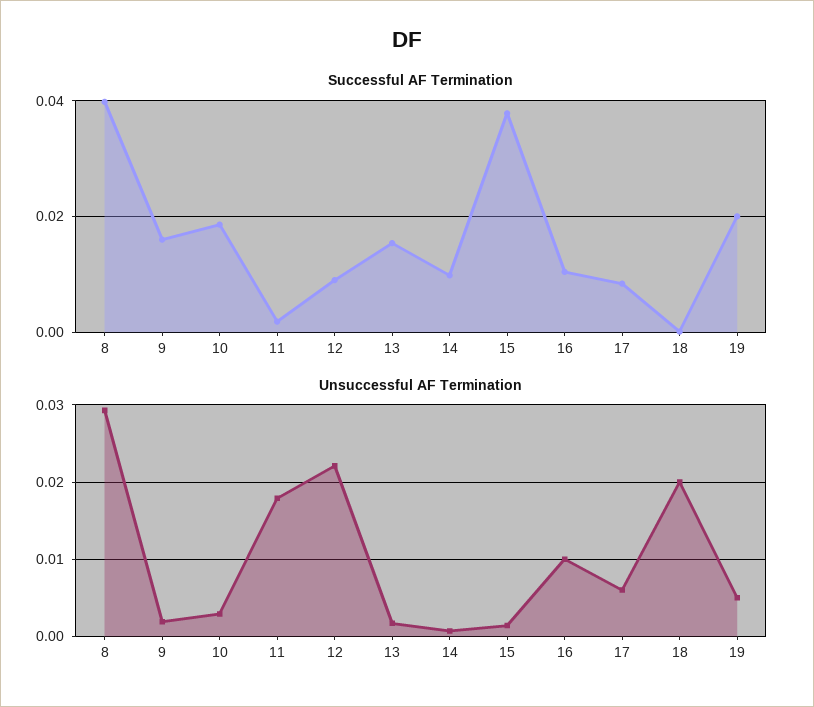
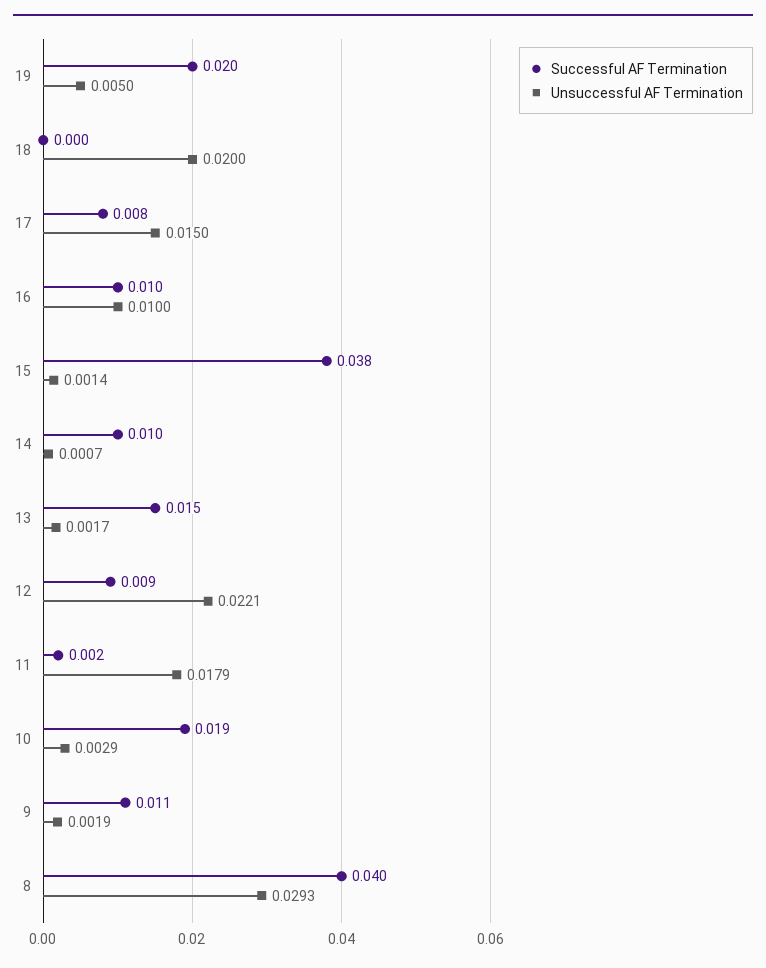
Successful AF Termination, 9: 0.016 -> 0.011
Unsuccessful AF Termination, 17: 0.006 -> 0.015

